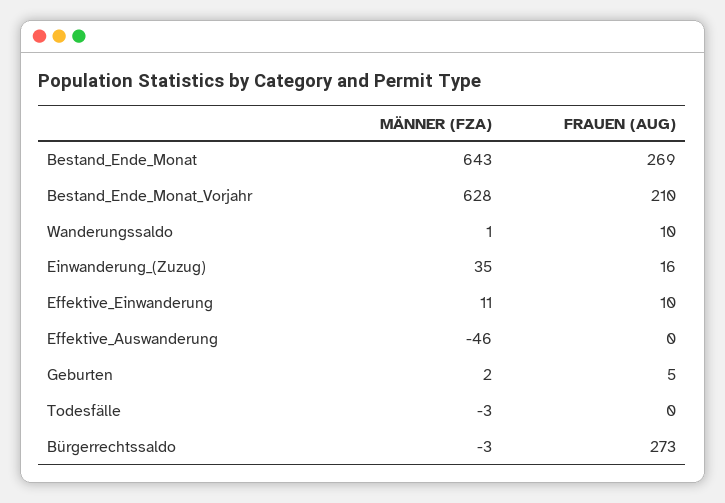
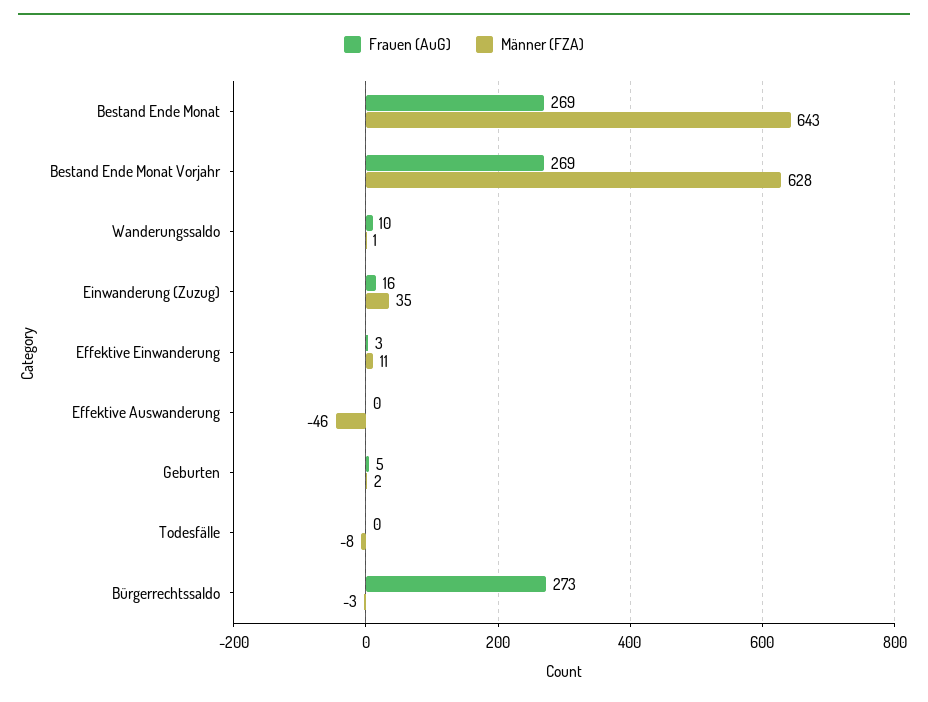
FRAUEN (AUG), Bestand_Ende_Monat_Vorjahr: 210 -> 269
FRAUEN (AUG), Effektive_Einwanderung: 10 -> 3
MÄNNER (FZA), Todesfälle: -3 -> -8

